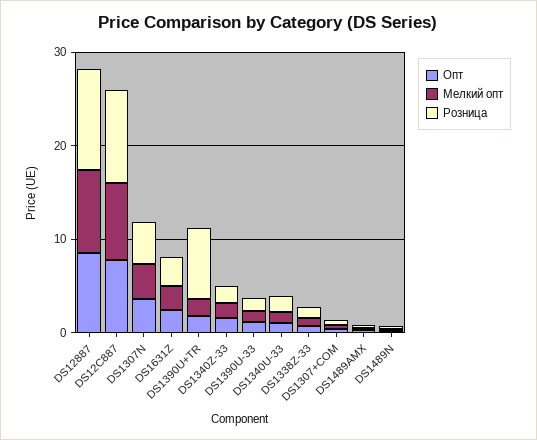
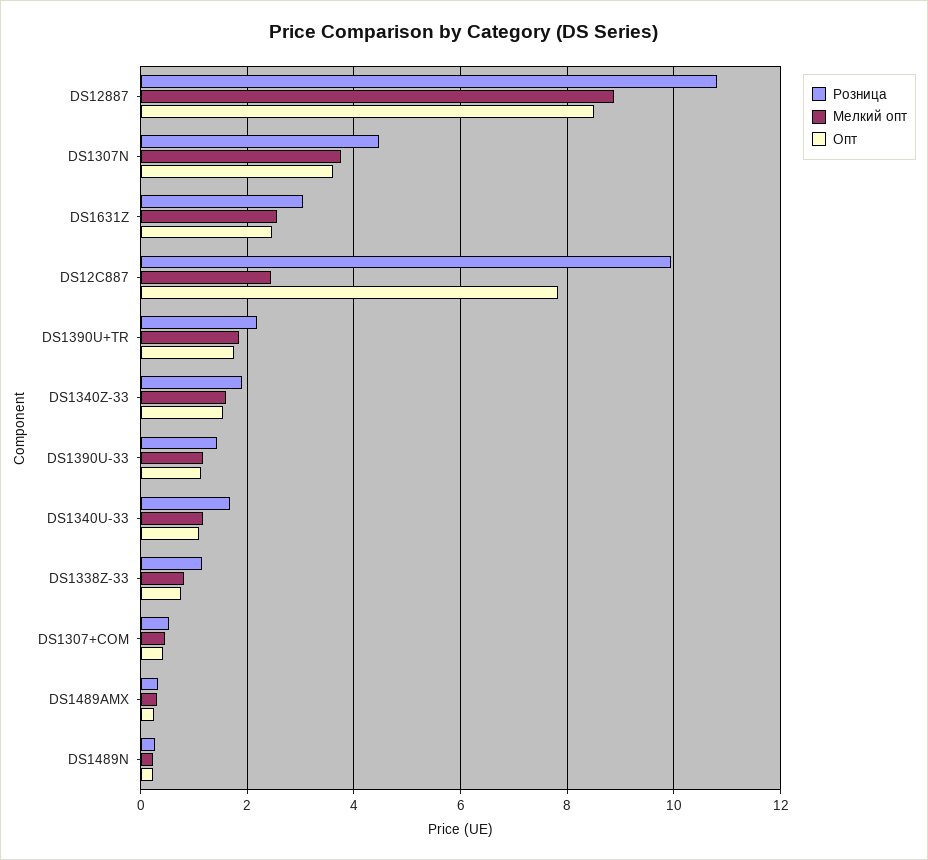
Мелкий опт, DS12C887: 8 -> 2.4
Розница, DS1390U+TR: 8 -> 2.2

